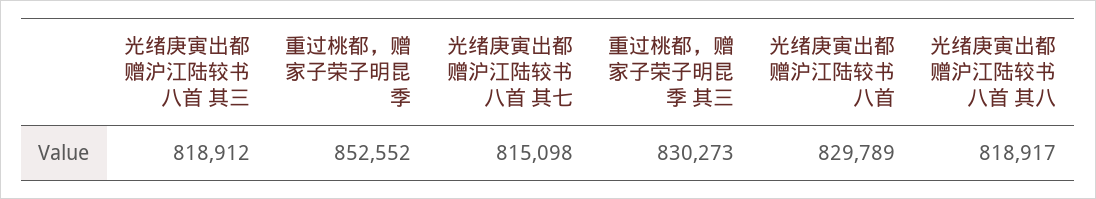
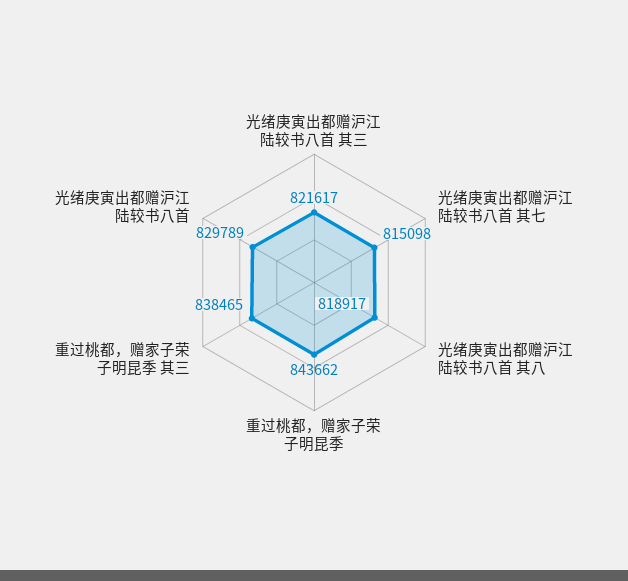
光绪庚寅出都赠沪江陆较书八首 其三: 818912 -> 821617
重过桃都，赠家子荣子明昆季: 852552 -> 843662
重过桃都，赠家子荣子明昆季 其三: 830273 -> 838465

